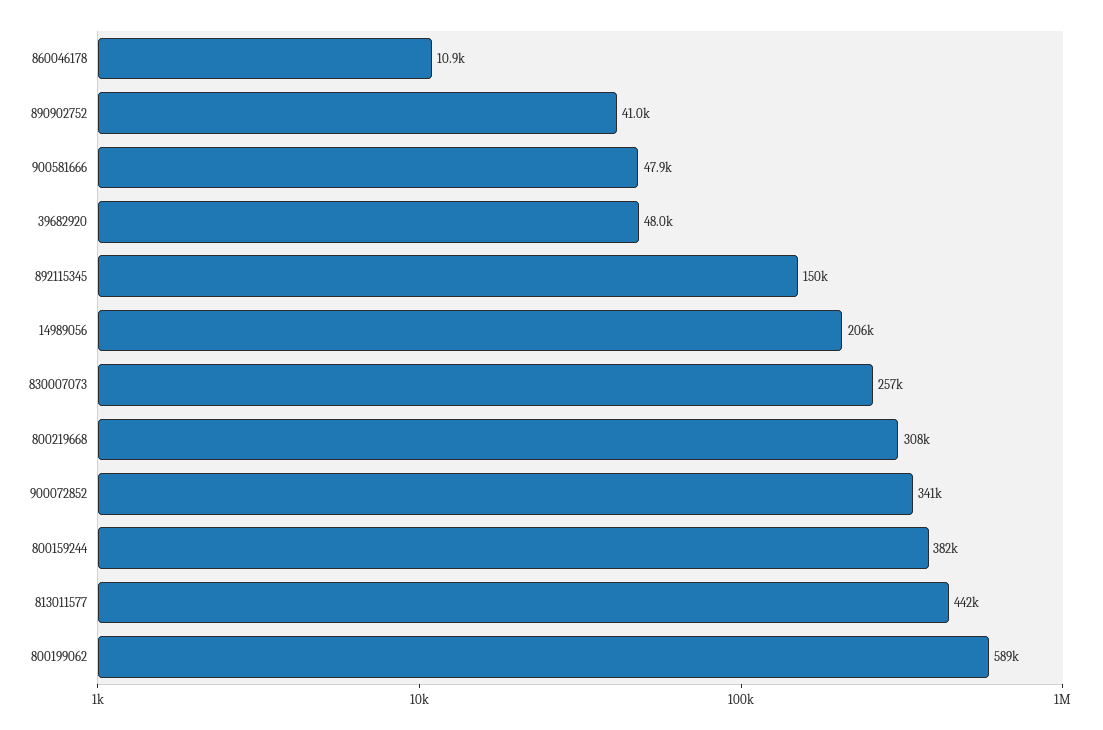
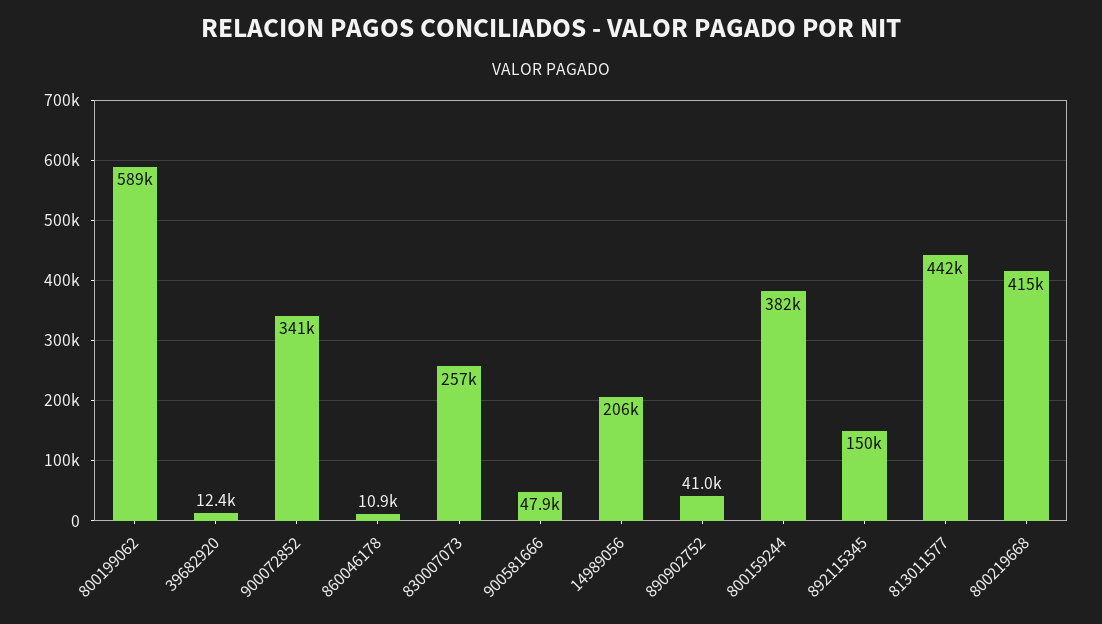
39682920: 48000 -> 12400
800219668: 308000 -> 415000

